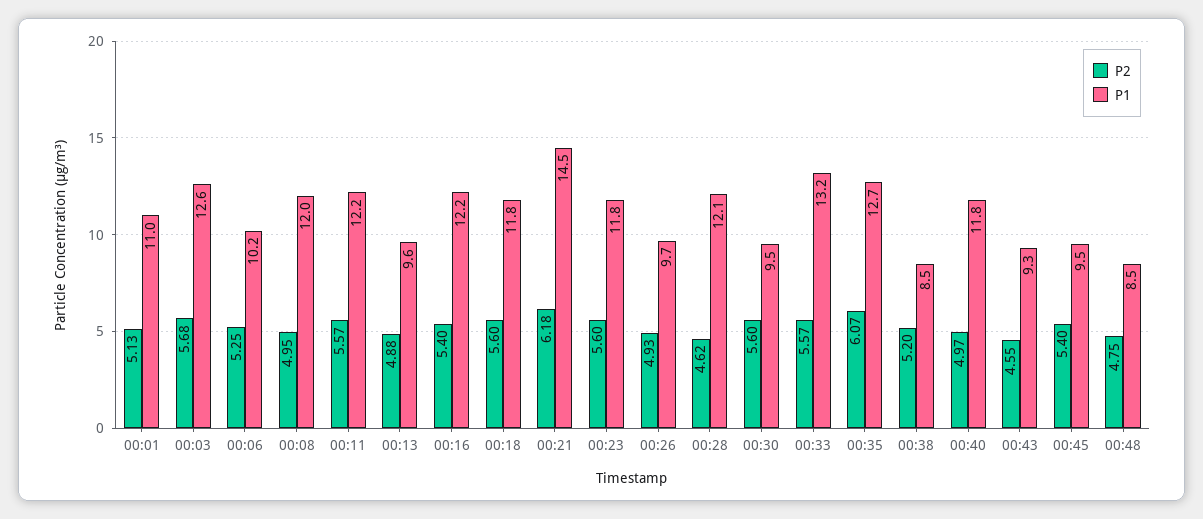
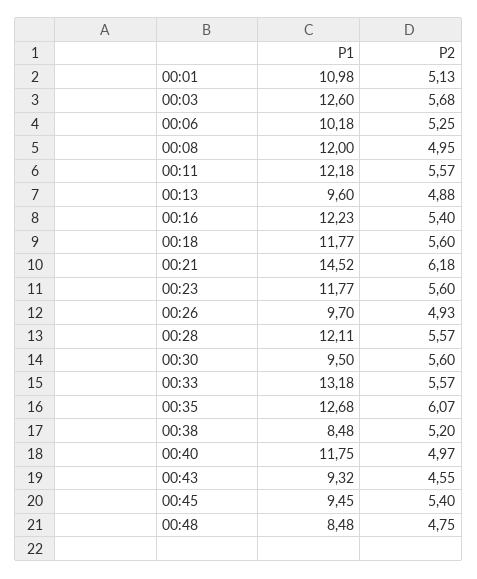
P2, 00:28: 4.62 -> 5.57

